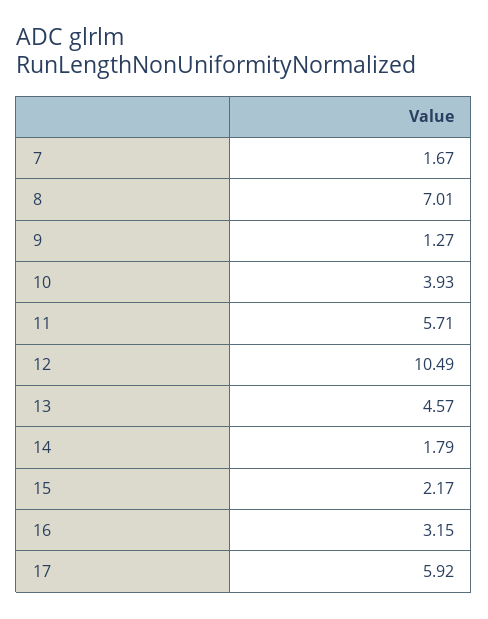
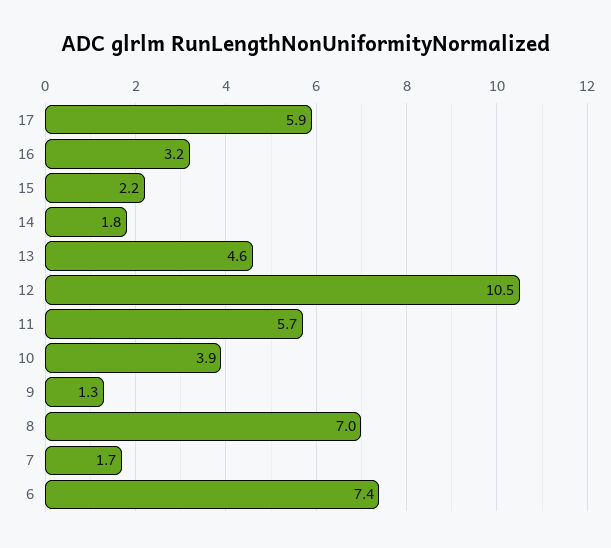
6: none -> 7.4

